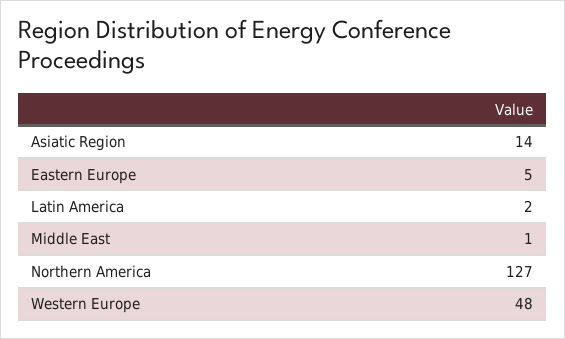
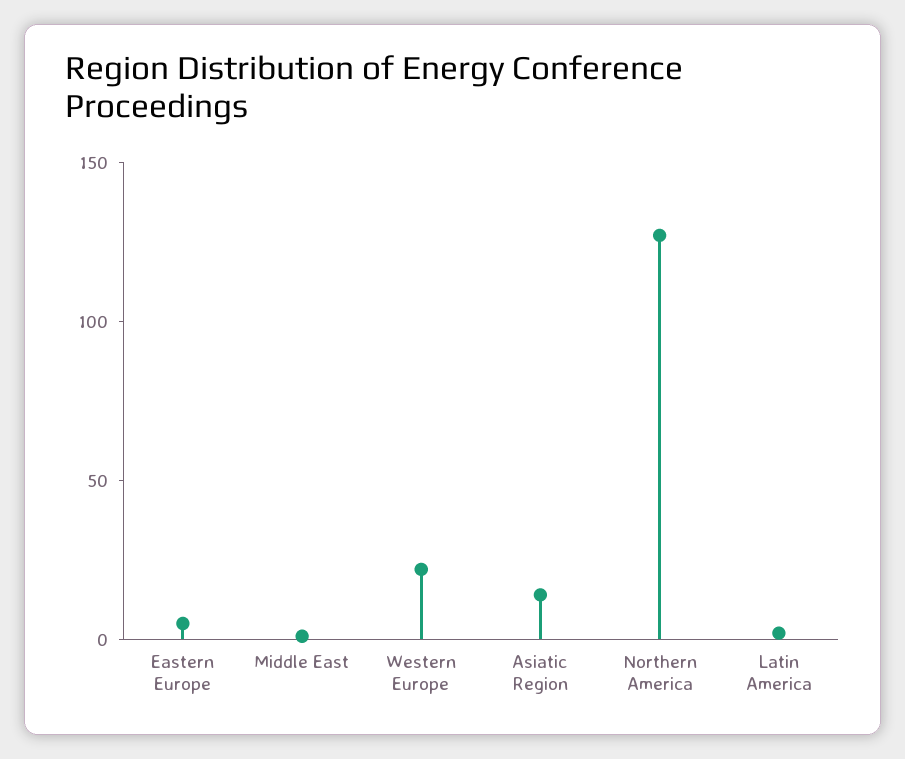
Western Europe: 48 -> 20

